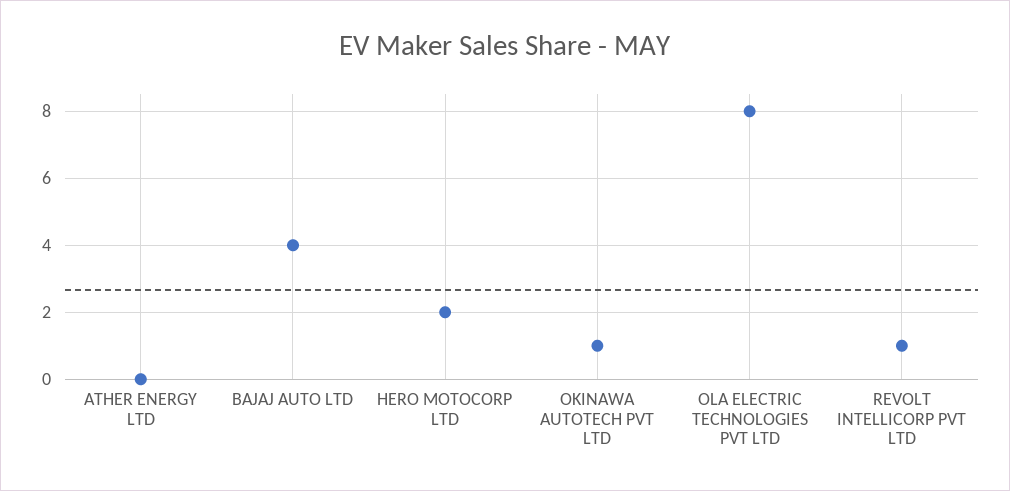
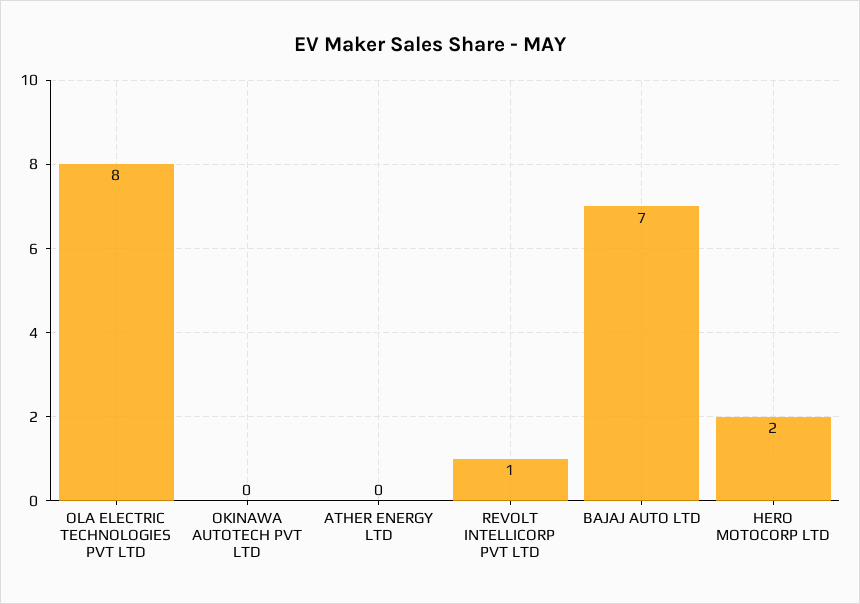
BAJAJ AUTO LTD: 4 -> 7
OKINAWA AUTOTECH PVT LTD: 1 -> 0

